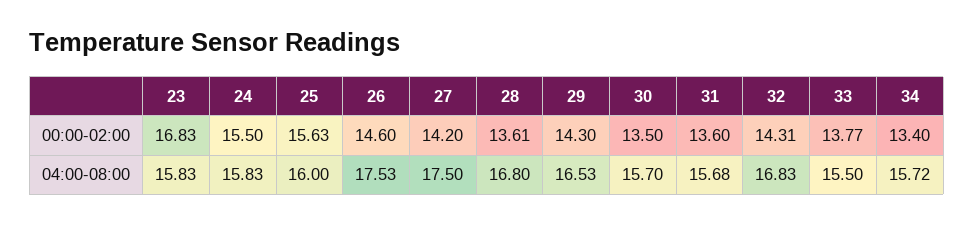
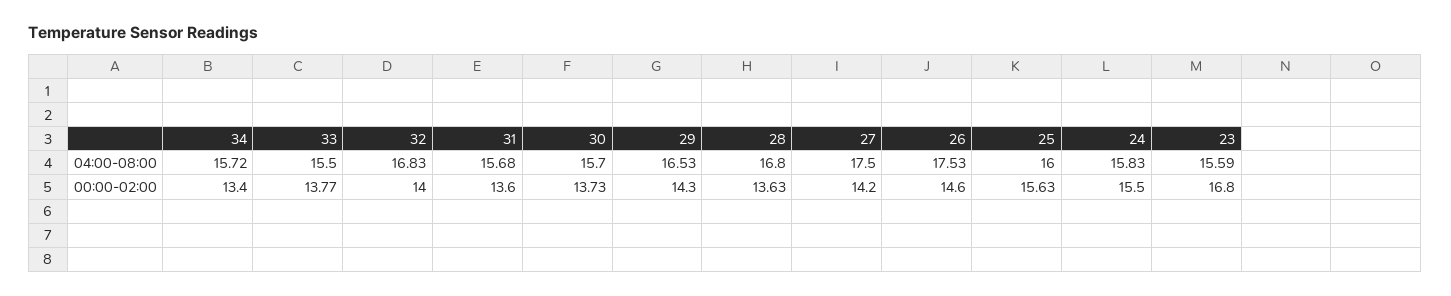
23, 00:00-02:00: 16.83 -> 16.8
28, 00:00-02:00: 13.61 -> 13.63
30, 00:00-02:00: 13.5 -> 13.73
32, 00:00-02:00: 14.31 -> 14
23, 04:00-08:00: 15.83 -> 15.59

